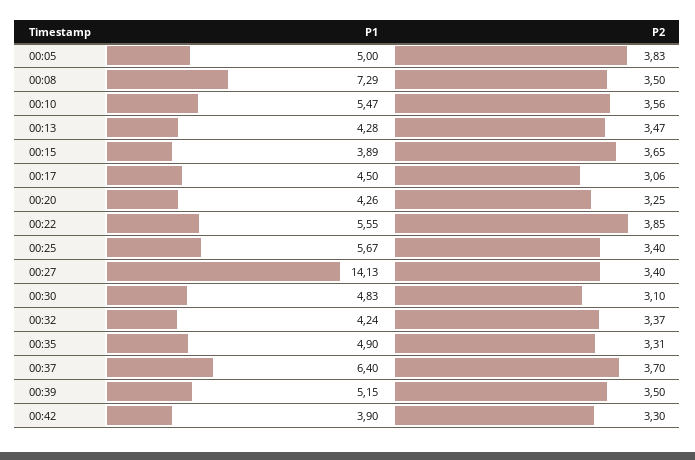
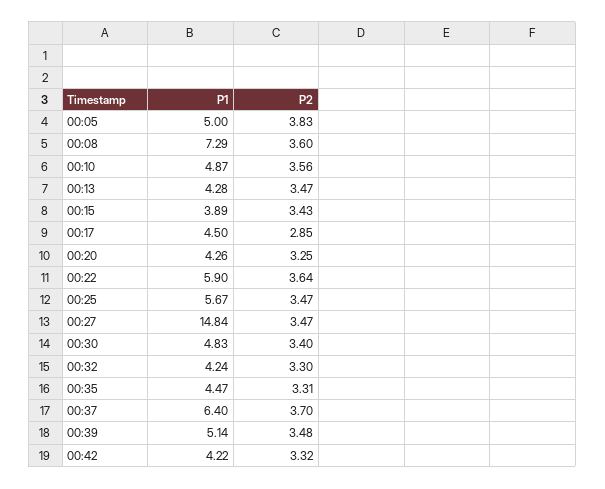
P2, 00:08: 3.5 -> 3.6
P1, 00:10: 5.47 -> 4.87
P2, 00:15: 3.65 -> 3.43
P2, 00:17: 3.06 -> 2.85
P1, 00:22: 5.55 -> 5.9
P2, 00:22: 3.85 -> 3.64
P2, 00:25: 3.4 -> 3.47
P1, 00:27: 14.13 -> 14.84
P2, 00:27: 3.4 -> 3.47
P2, 00:30: 3.1 -> 3.4
P2, 00:32: 3.37 -> 3.3
P1, 00:35: 4.9 -> 4.47
P1, 00:39: 5.15 -> 5.14
P2, 00:39: 3.5 -> 3.48
P1, 00:42: 3.9 -> 4.22
P2, 00:42: 3.3 -> 3.32

